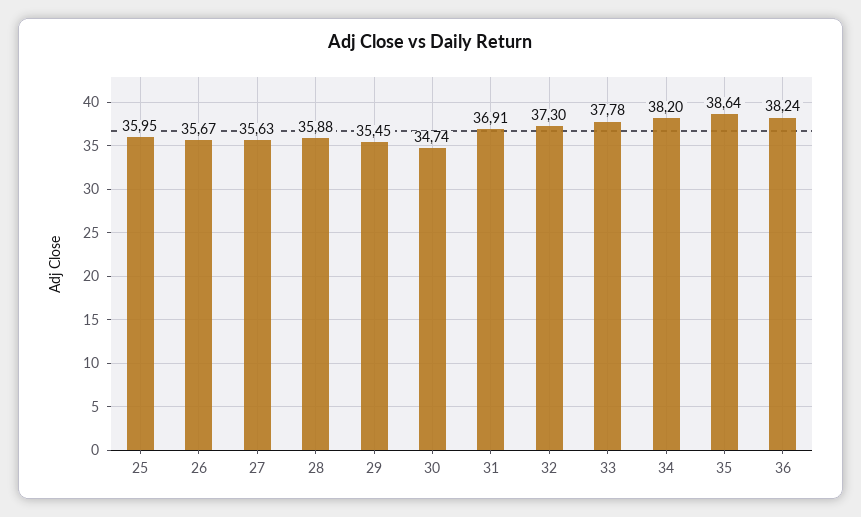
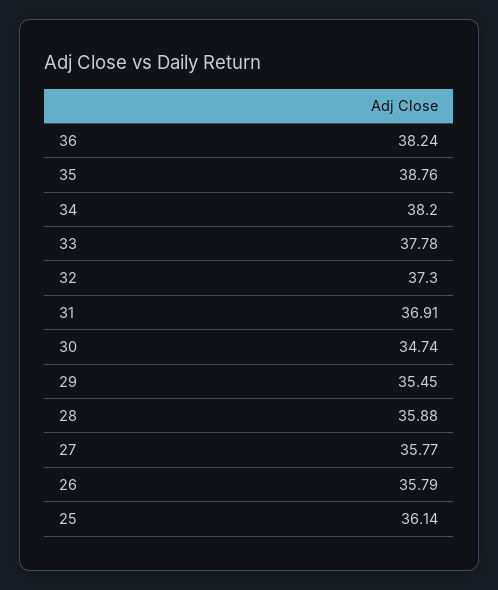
25: 35.95 -> 36.14
26: 35.67 -> 35.79
27: 35.63 -> 35.77
35: 38.64 -> 38.76

